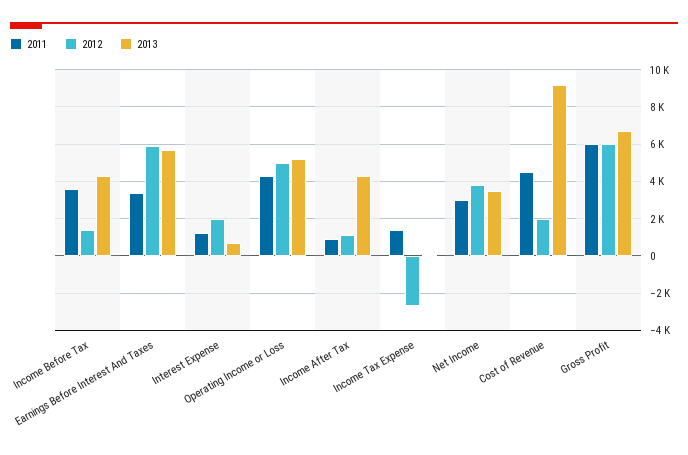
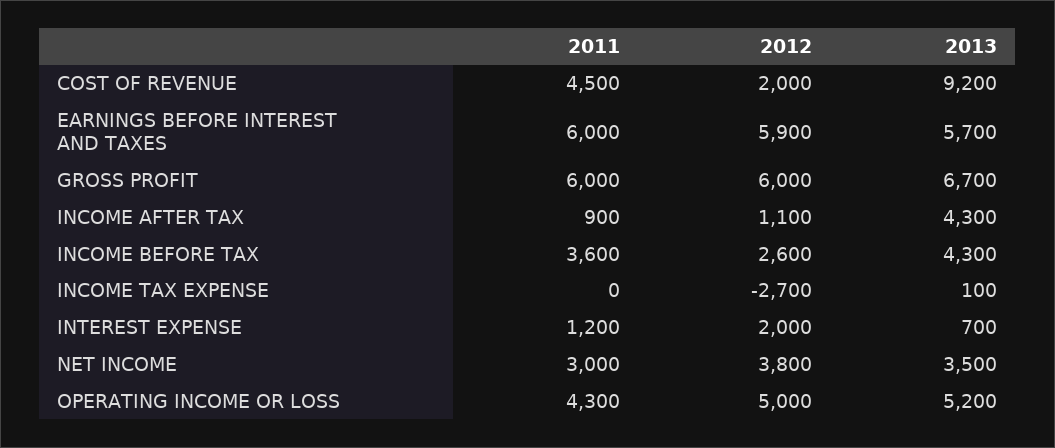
2012, Income Before Tax: 1500 -> 2600
2011, Earnings Before Interest And Taxes: 3500 -> 6000
2011, Income Tax Expense: 1500 -> 0

